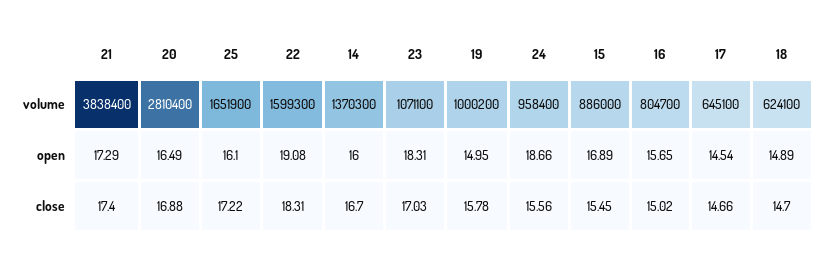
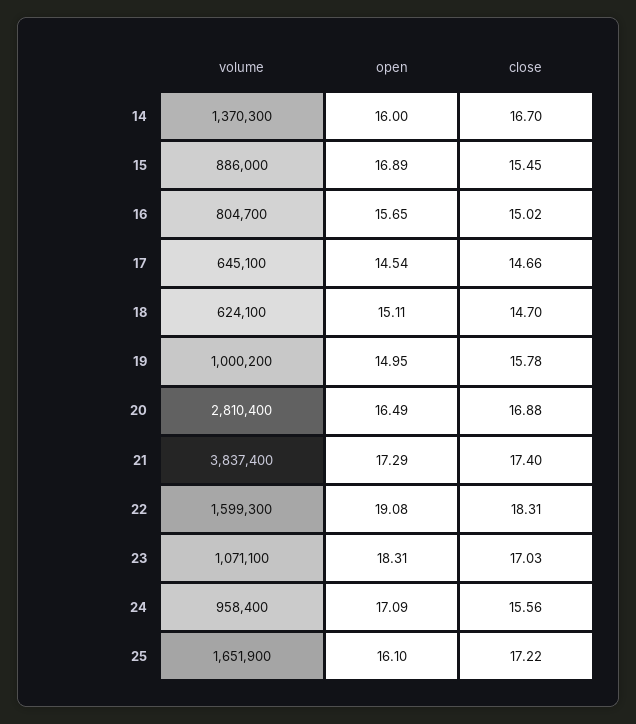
21, volume: 3838400 -> 3837400
24, open: 18.66 -> 17.09
18, open: 14.89 -> 15.11

